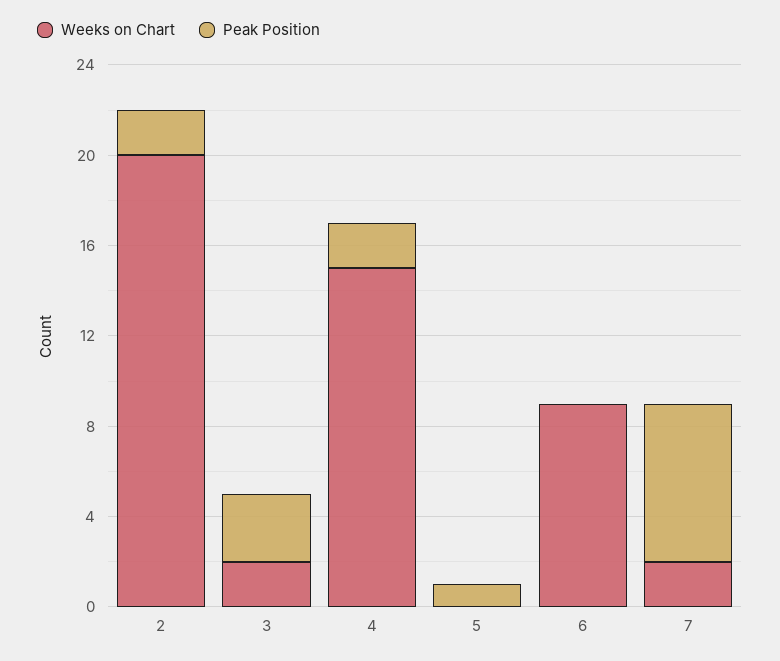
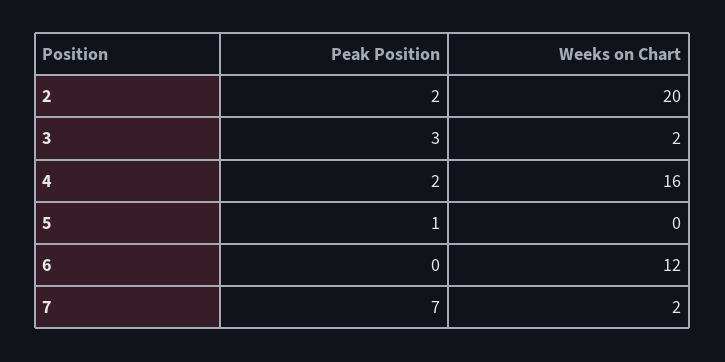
Weeks on Chart, 4: 15 -> 16
Weeks on Chart, 6: 9 -> 12

